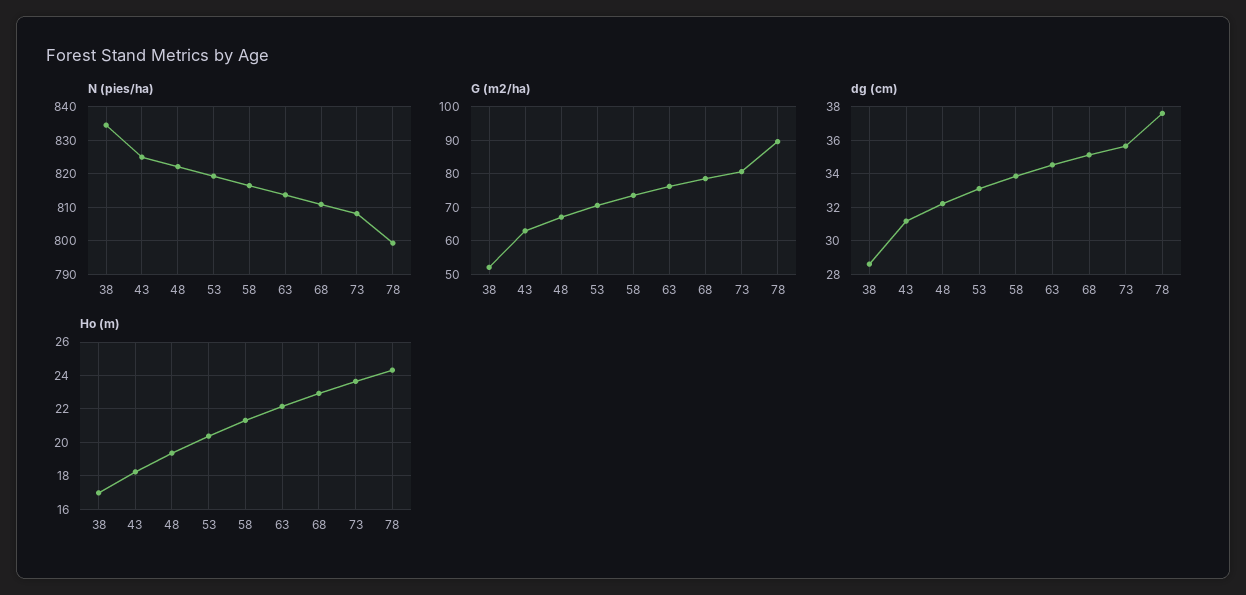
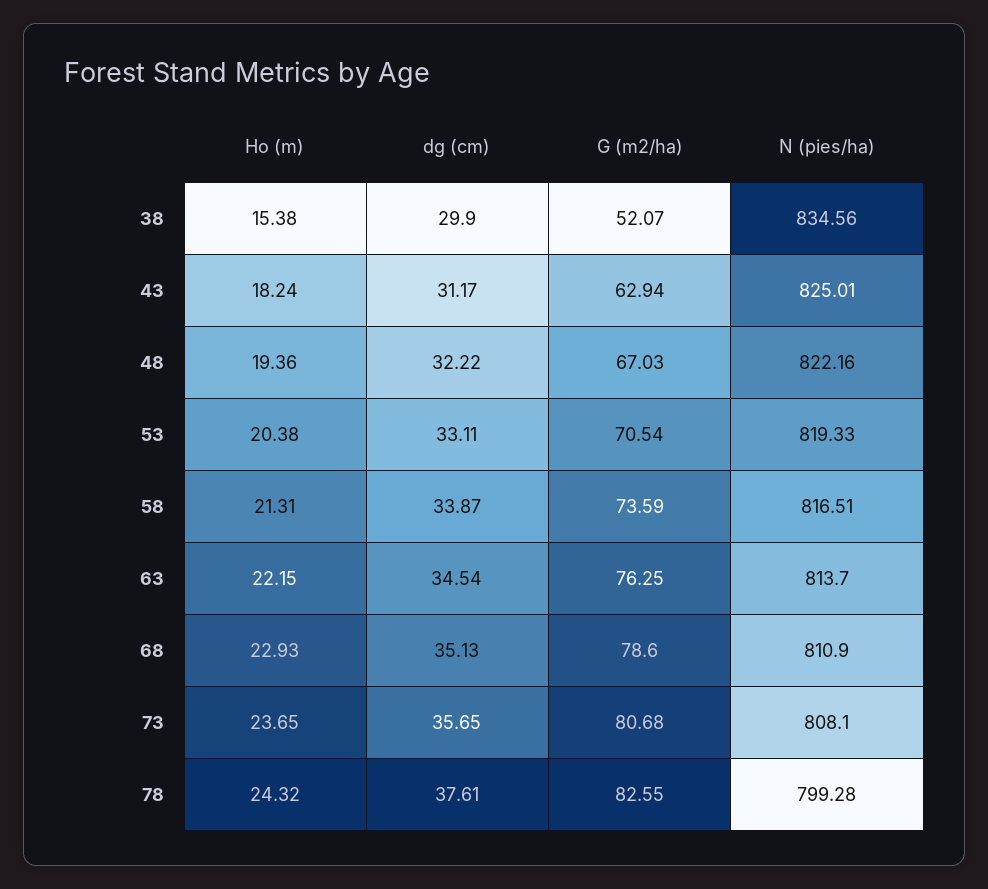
G (m2/ha), 78: 90 -> 82.55
dg (cm), 38: 28.5 -> 29.9
Ho (m), 38: 17 -> 15.38

